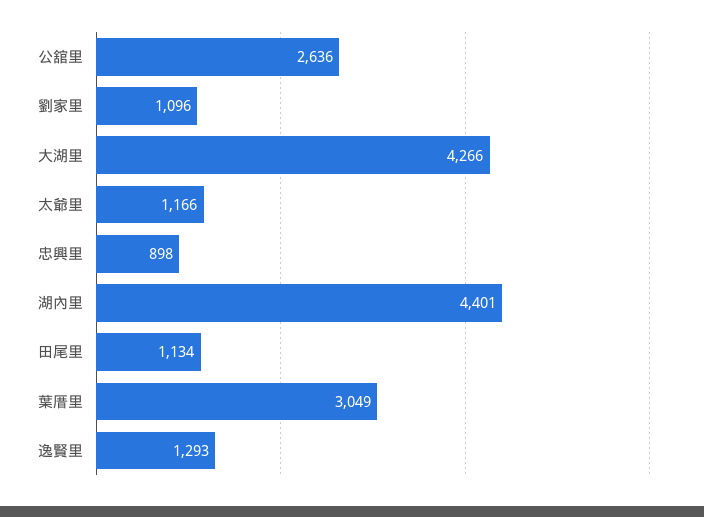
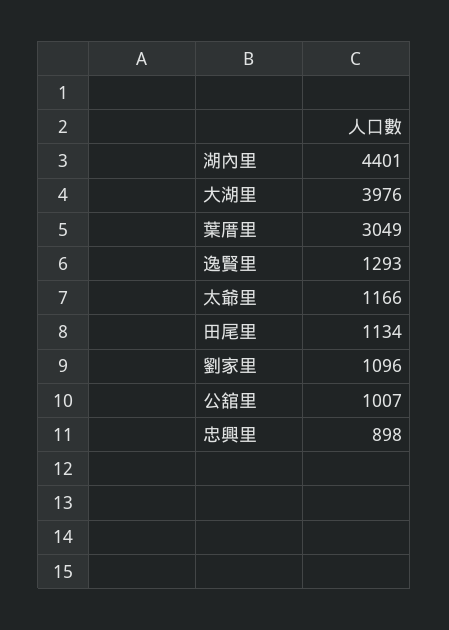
公舘里: 2636 -> 1007
大湖里: 4266 -> 3976

